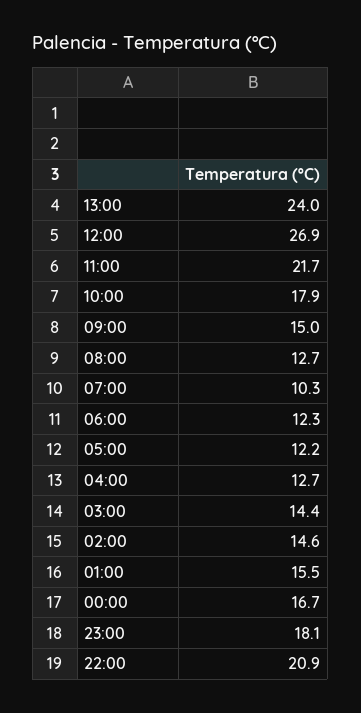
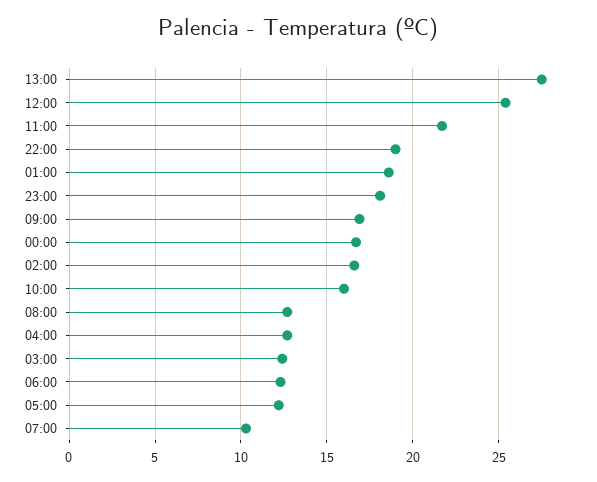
13:00: 24 -> 27.5
12:00: 26.9 -> 25.5
10:00: 17.9 -> 16
09:00: 15 -> 17
03:00: 14.4 -> 12.5
02:00: 14.6 -> 16.5
01:00: 15.5 -> 18.5
22:00: 20.9 -> 19

